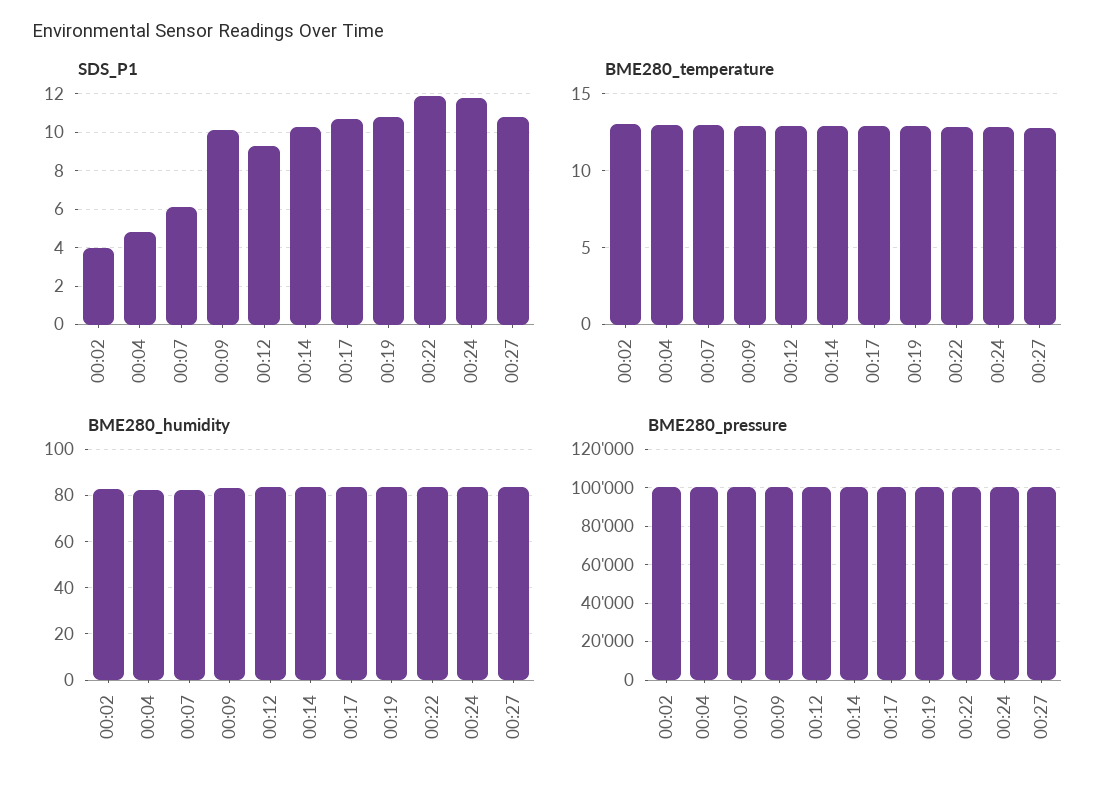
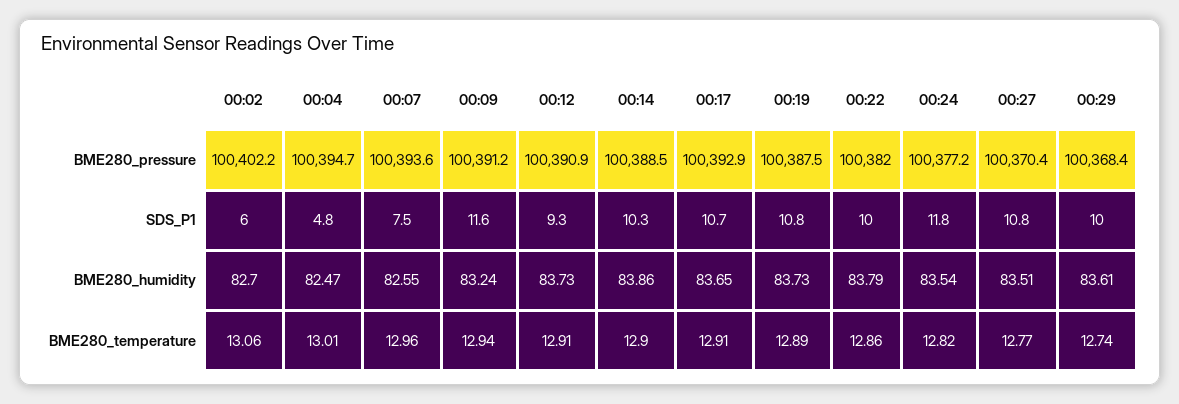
SDS_P1, 00:02: 4 -> 6
SDS_P1, 00:07: 6 -> 7.5
SDS_P1, 00:09: 10 -> 11.6
SDS_P1, 00:22: 12 -> 10
BME280_pressure, 00:29: none -> 100368.4
SDS_P1, 00:29: none -> 10
BME280_humidity, 00:29: none -> 83.61
BME280_temperature, 00:29: none -> 12.74

